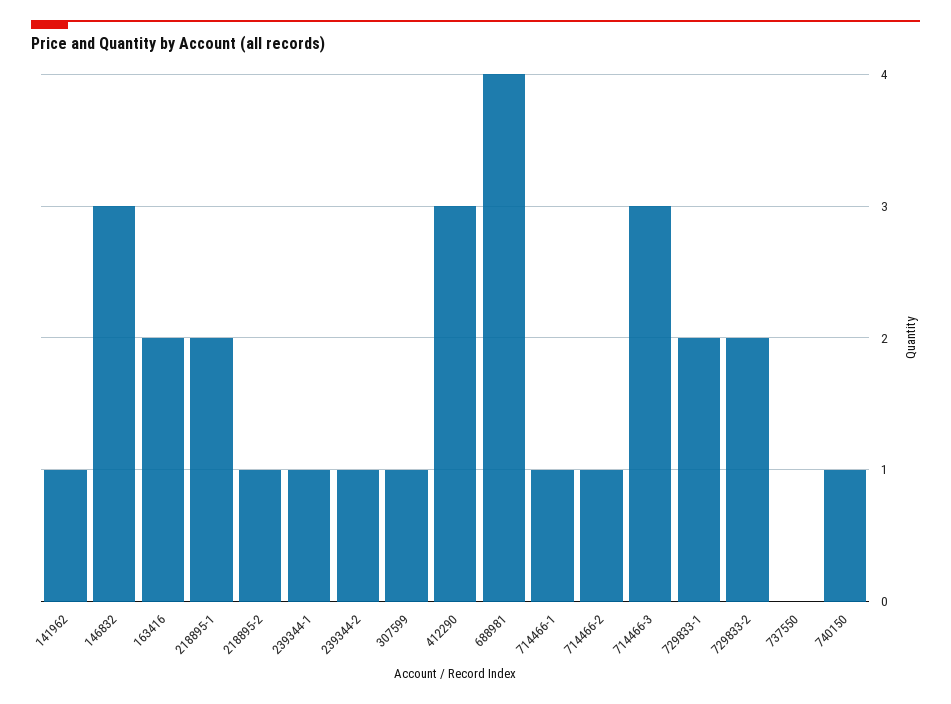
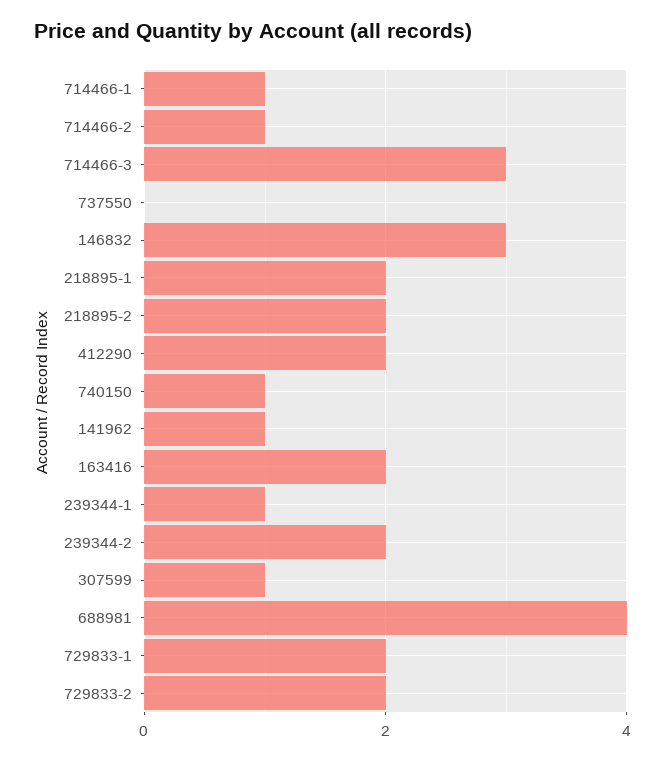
218895-2: 1 -> 2
239344-2: 1 -> 2
412290: 3 -> 2

